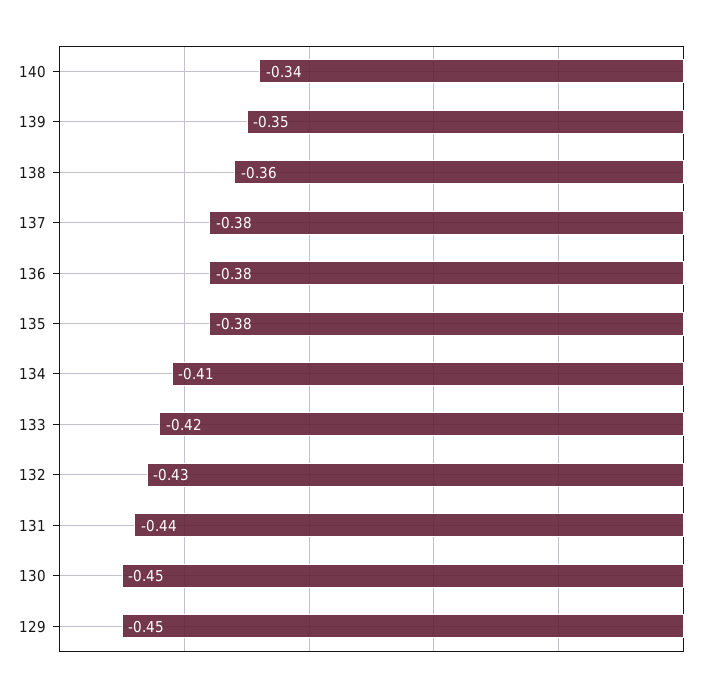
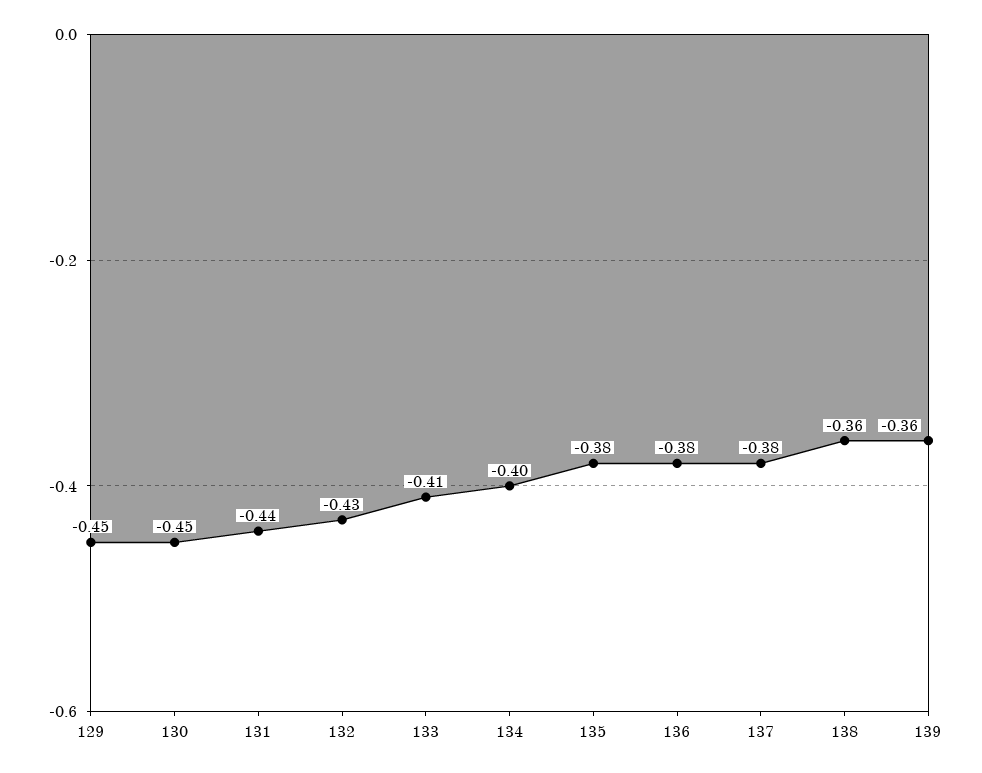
140: -0.34 -> none
139: -0.35 -> -0.36
134: -0.41 -> -0.4
133: -0.42 -> -0.41

